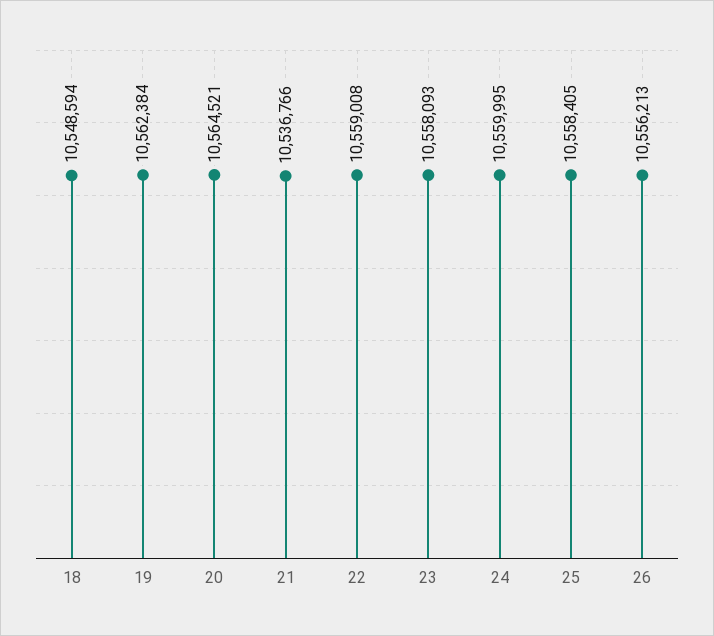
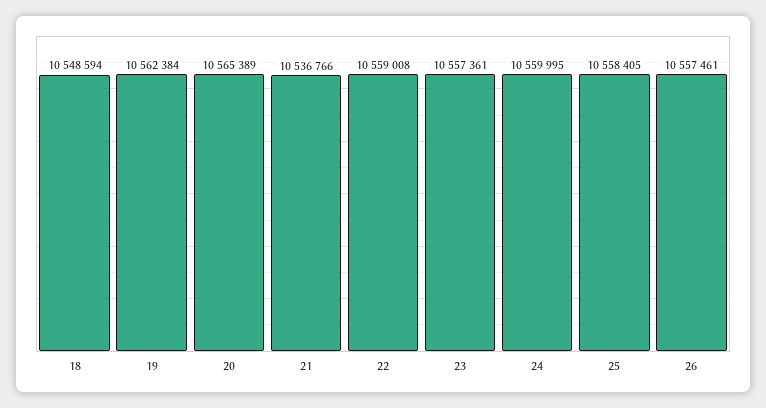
20: 10564521 -> 10565389
23: 10558093 -> 10557361
26: 10556213 -> 10557461

